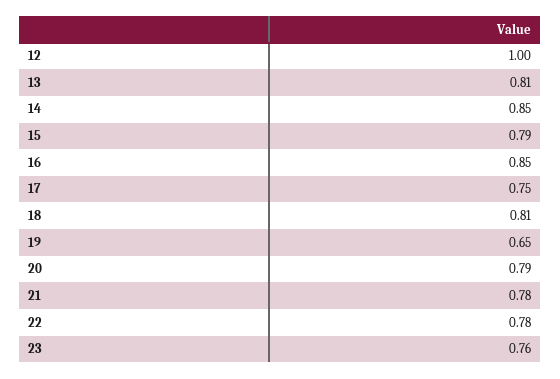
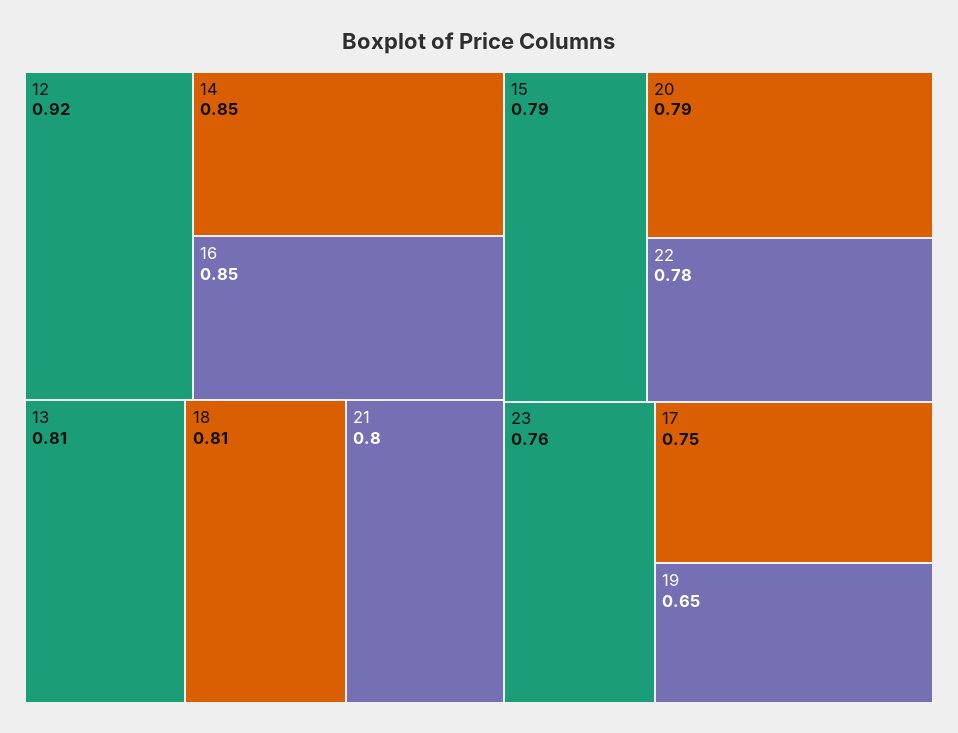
12: 1 -> 0.92
21: 0.78 -> 0.8

